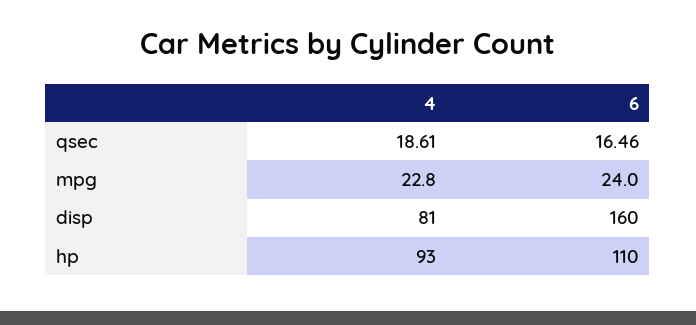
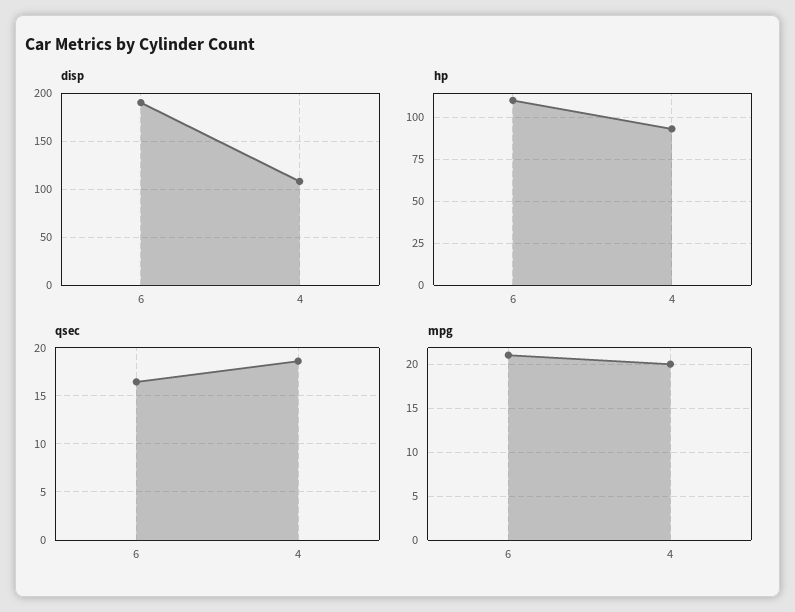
mpg, 4: 22.8 -> 20
mpg, 6: 24 -> 21
disp, 4: 81 -> 110
disp, 6: 160 -> 190

